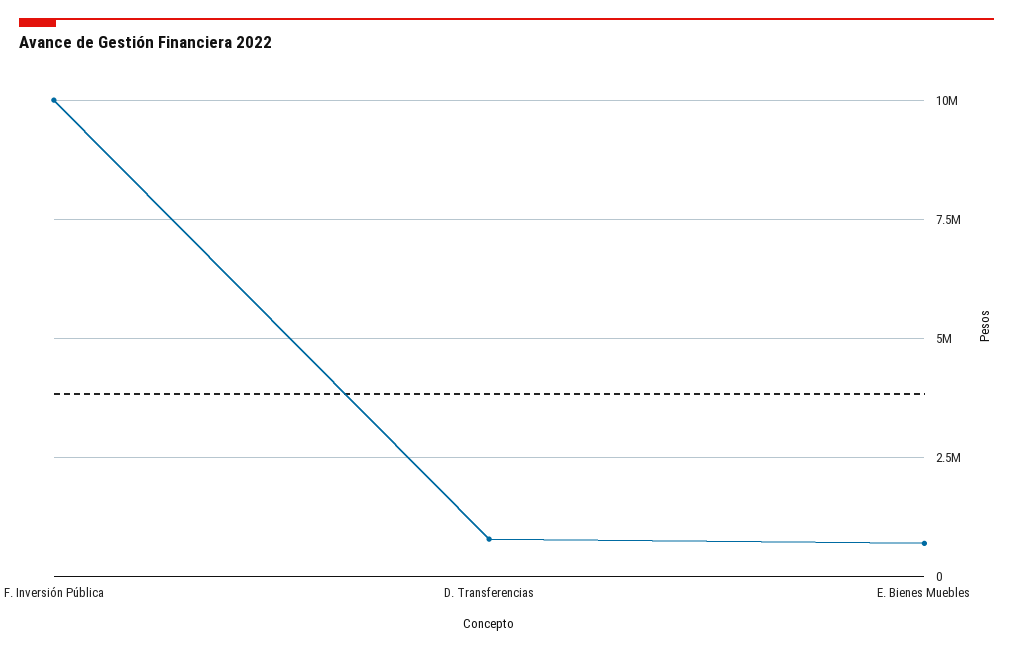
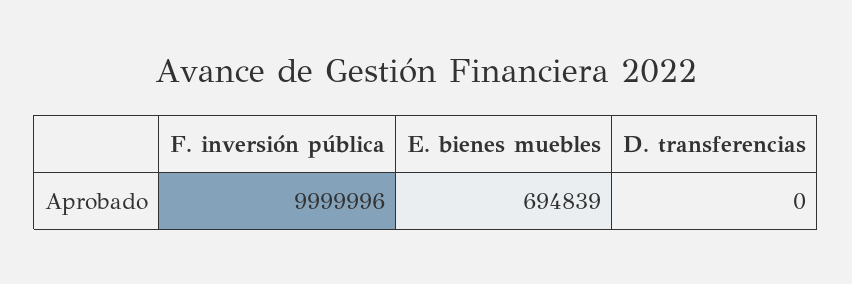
D. Transferencias: 750000 -> 0

